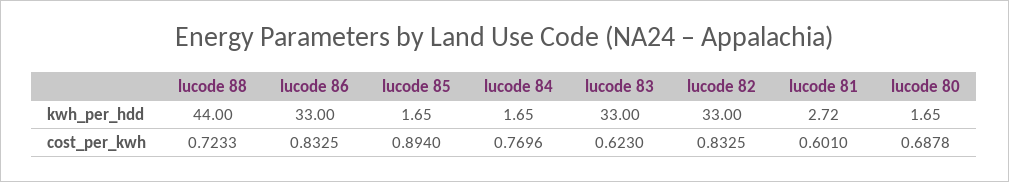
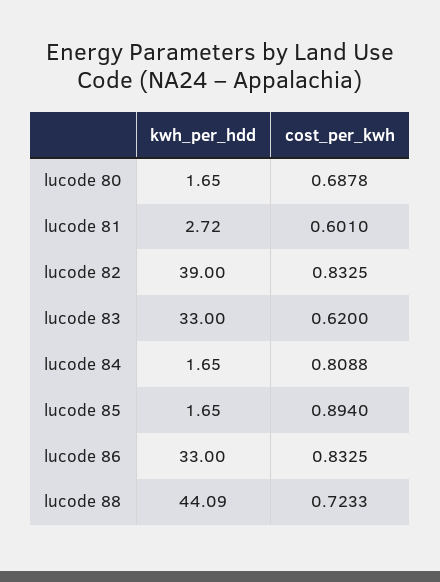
lucode 88, kwh_per_hdd: 44 -> 44.09
lucode 82, kwh_per_hdd: 33 -> 39
lucode 84, cost_per_kwh: 0.7696 -> 0.8088
lucode 83, cost_per_kwh: 0.623 -> 0.62

